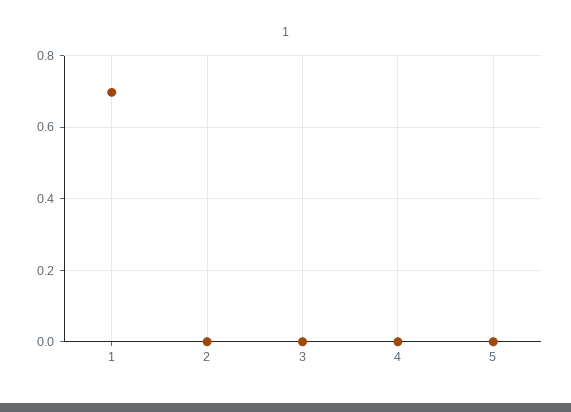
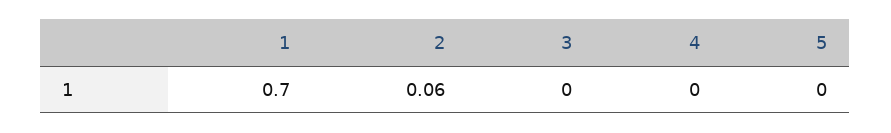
2: 0 -> 0.06

